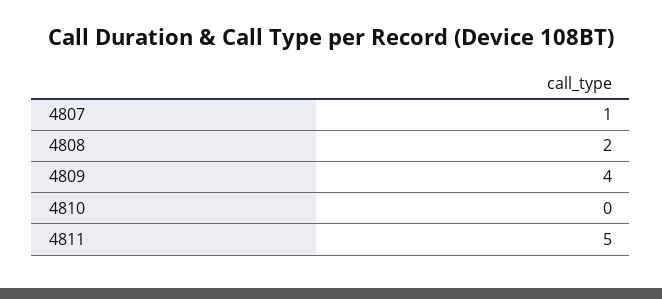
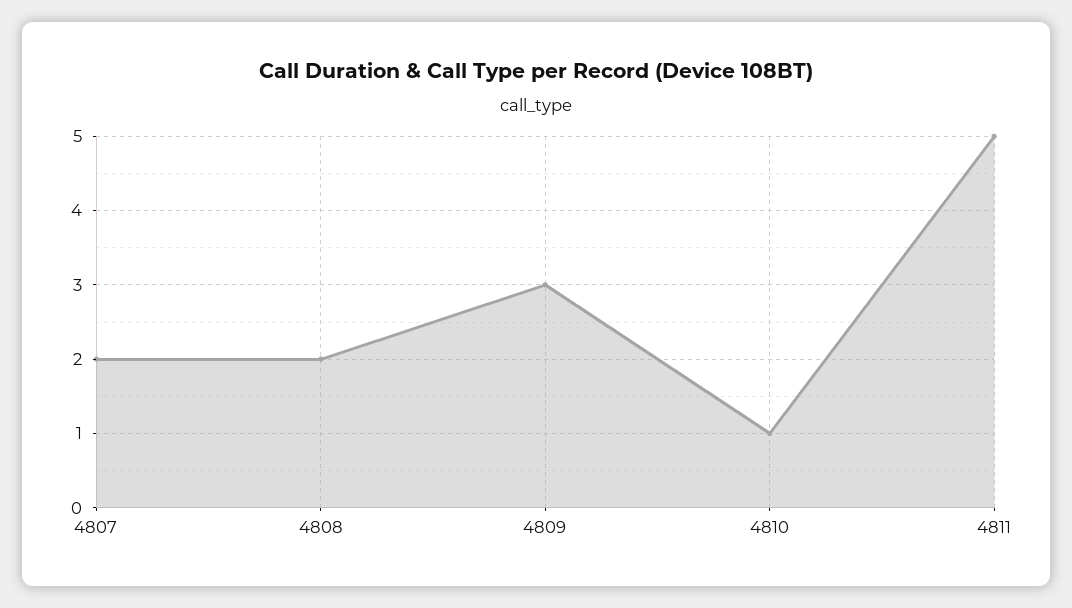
4807: 1 -> 2
4809: 4 -> 3
4810: 0 -> 1

